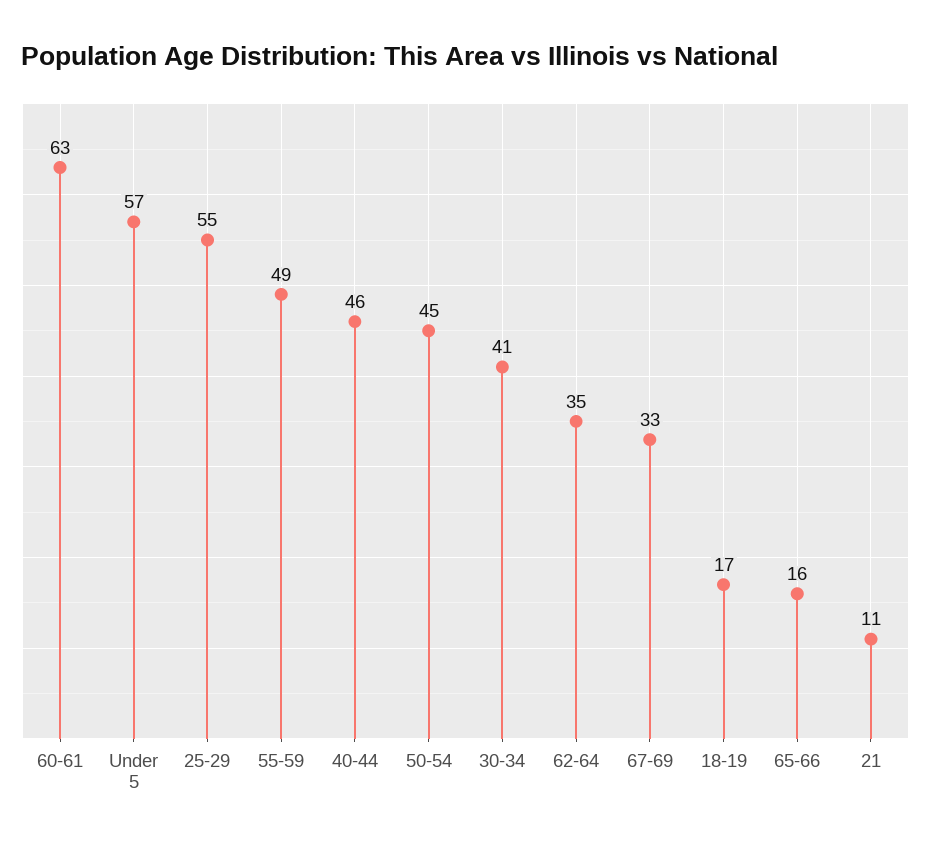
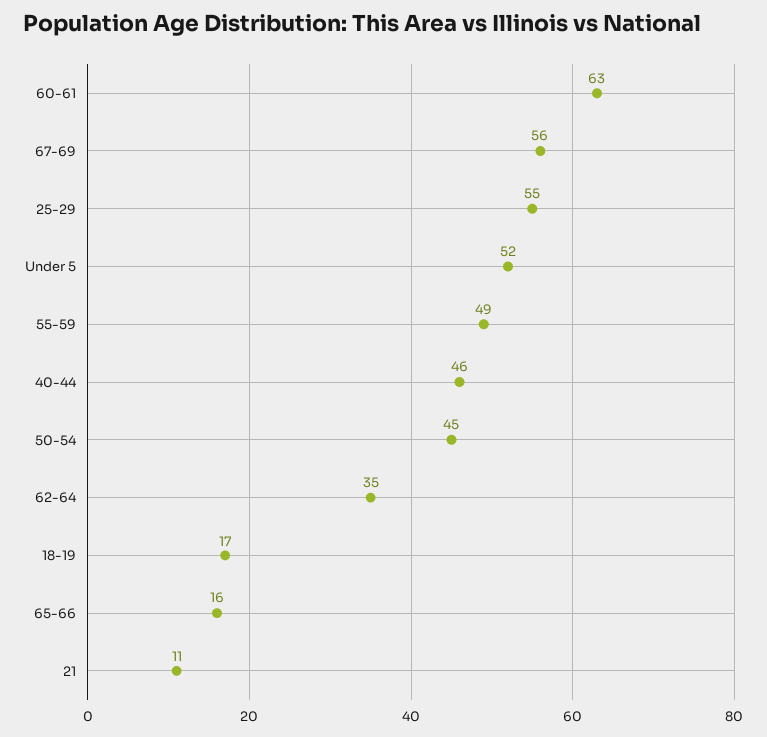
Under 5: 57 -> 52
30-34: 41 -> none
67-69: 33 -> 56

